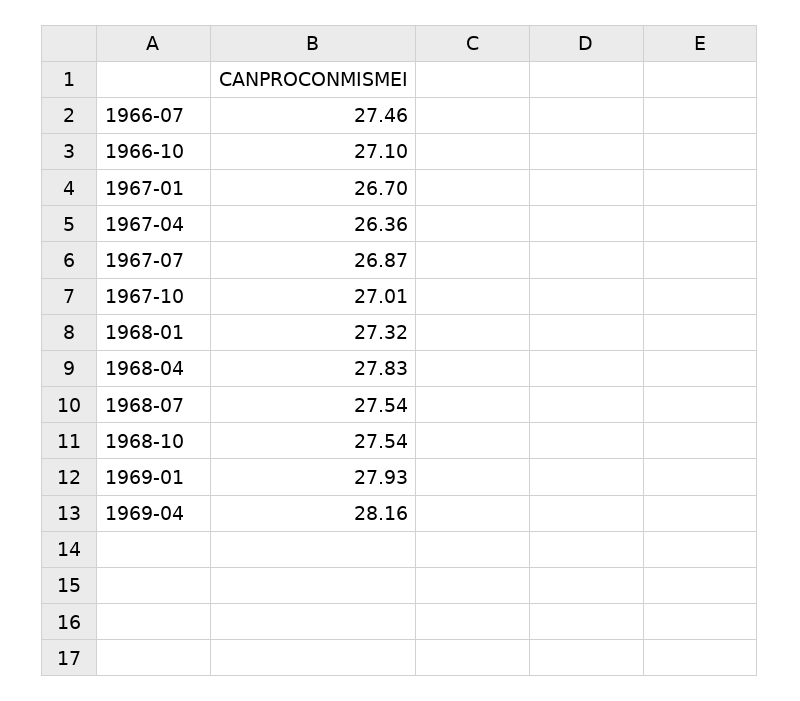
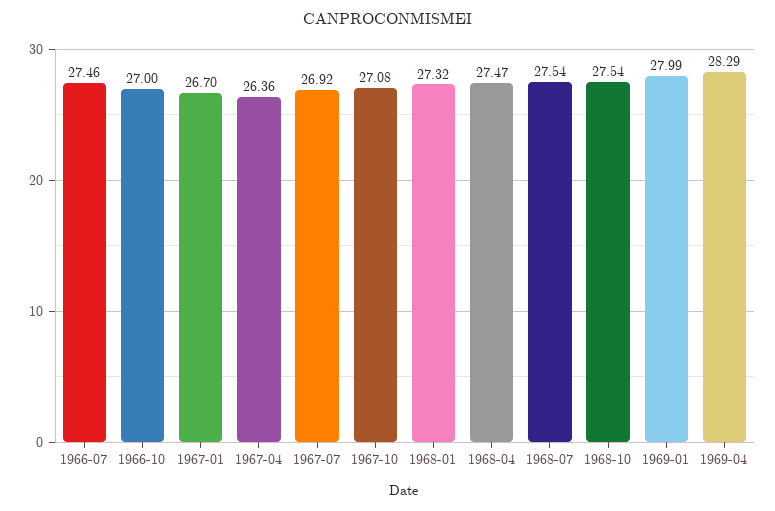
1966-10: 27.1 -> 27
1967-07: 26.87 -> 26.92
1967-10: 27.01 -> 27.08
1968-04: 27.83 -> 27.47
1969-01: 27.93 -> 27.99
1969-04: 28.16 -> 28.29

